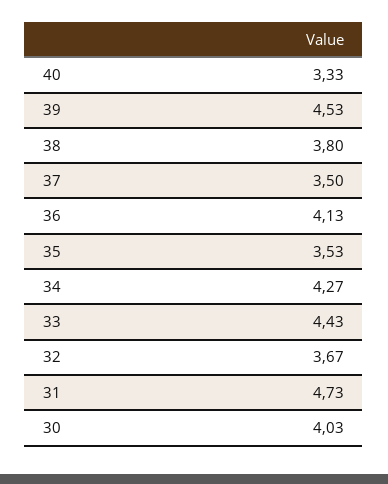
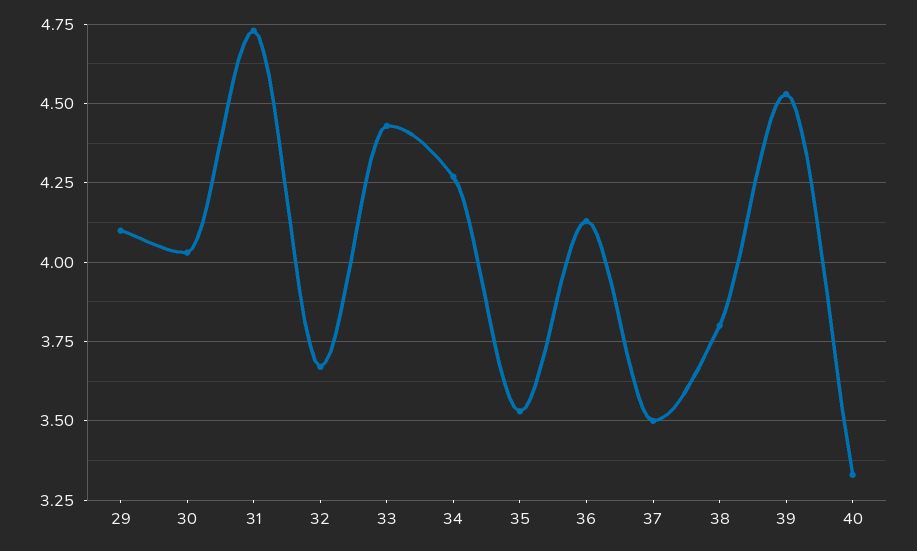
29: none -> 4.1

